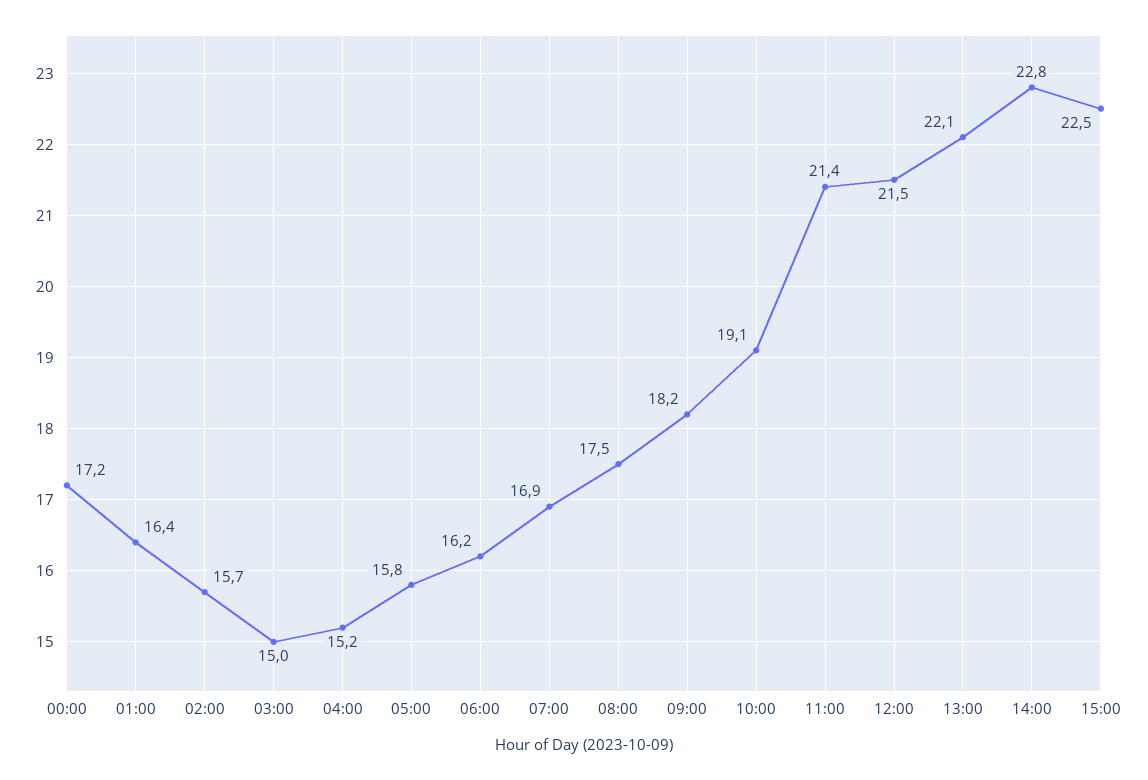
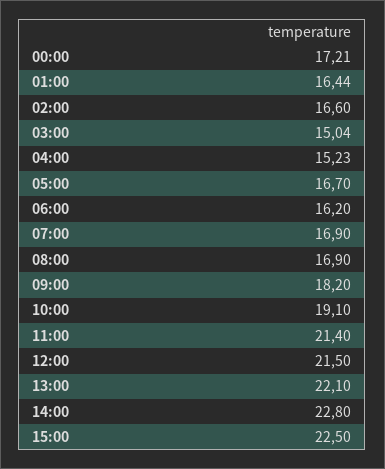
02:00: 15.7 -> 16.6
05:00: 15.8 -> 16.7
08:00: 17.5 -> 16.9

